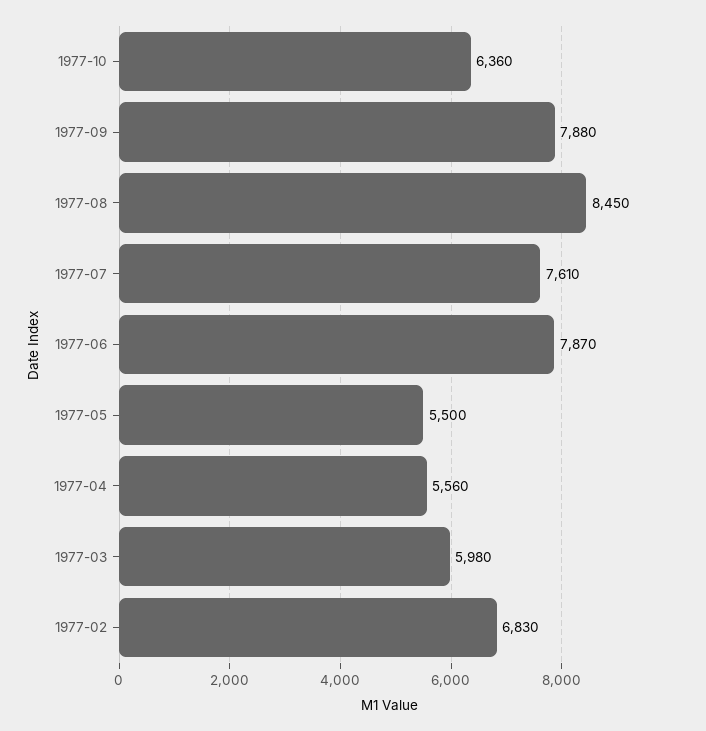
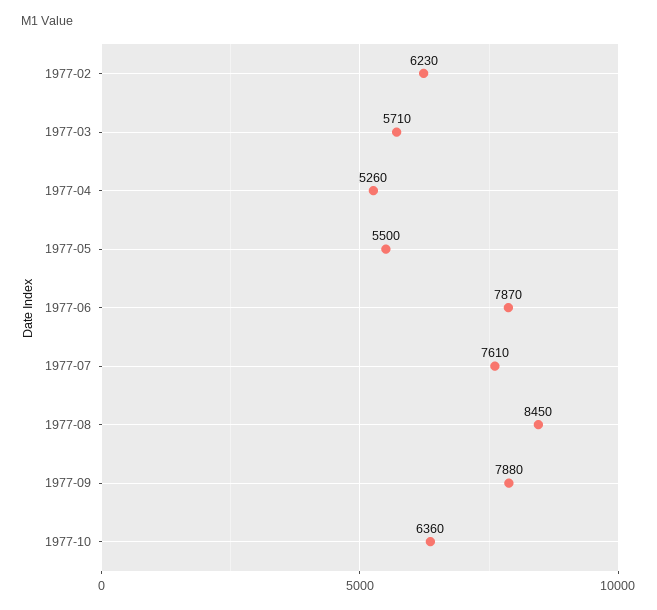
1977-04: 5560 -> 5260
1977-03: 5980 -> 5710
1977-02: 6830 -> 6230

